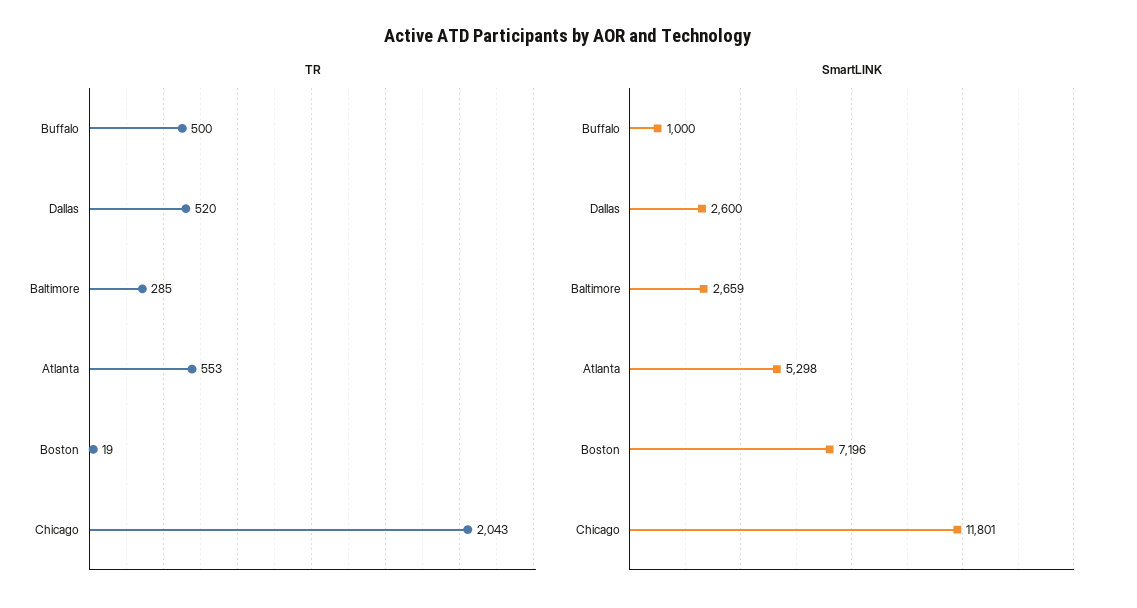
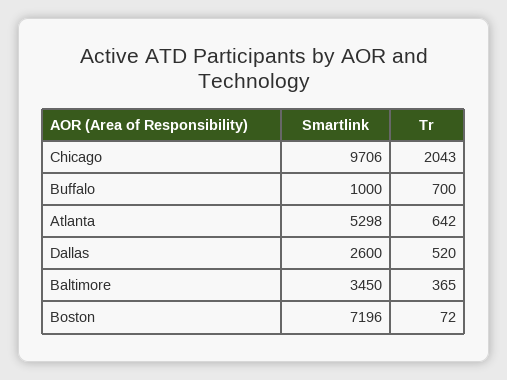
TR, Buffalo: 500 -> 700
TR, Baltimore: 285 -> 365
TR, Atlanta: 553 -> 642
TR, Boston: 19 -> 72
SmartLINK, Baltimore: 2659 -> 3450
SmartLINK, Chicago: 11801 -> 9706

